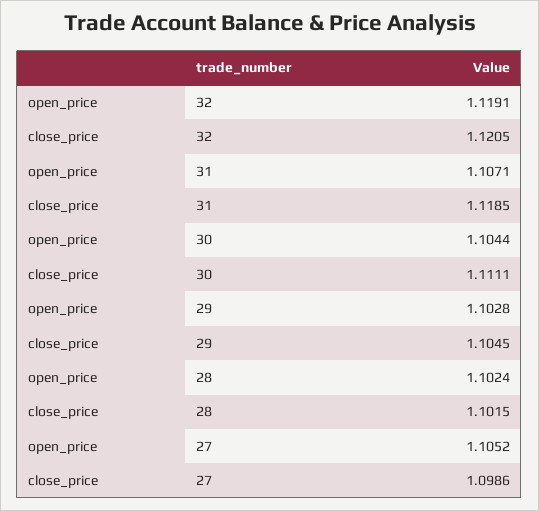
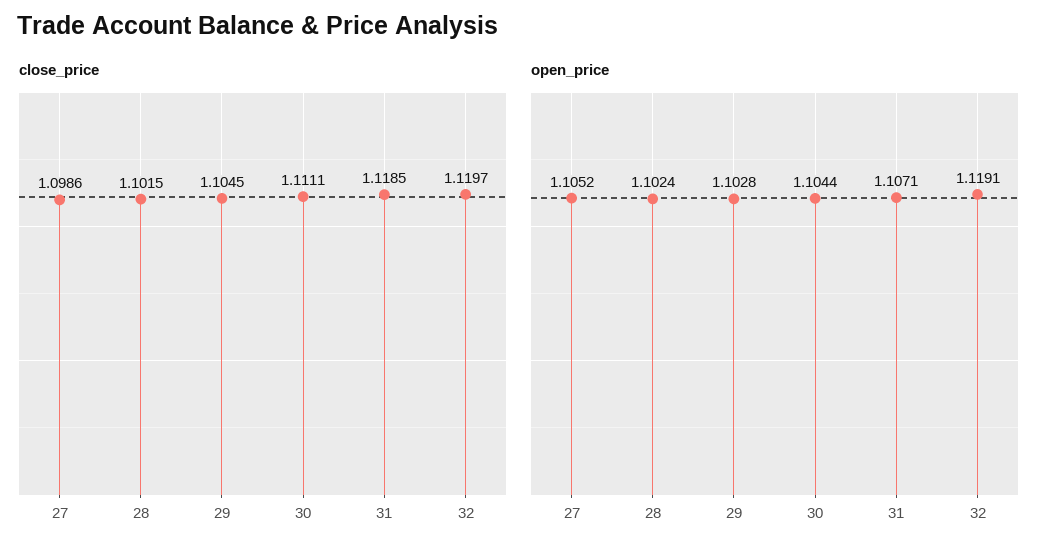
close_price, 32: 1.1205 -> 1.1197

